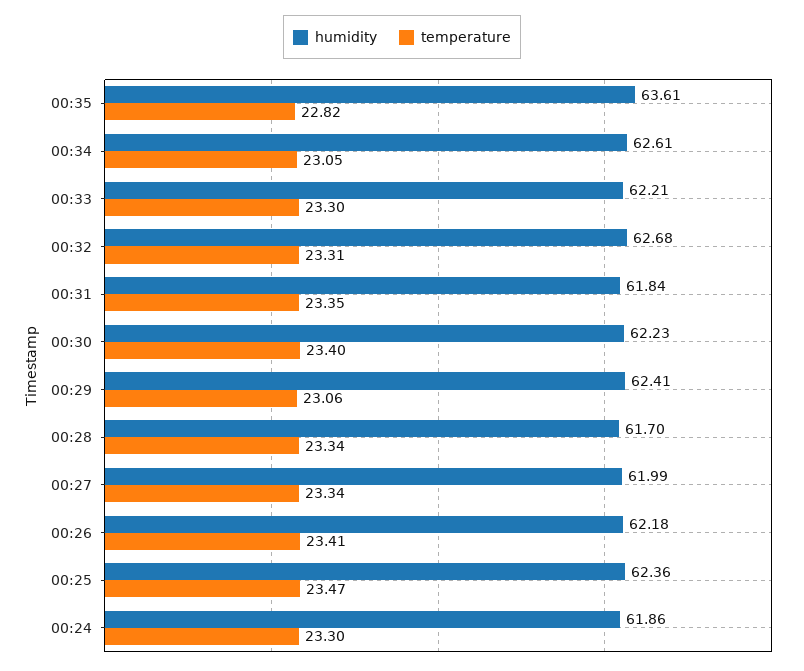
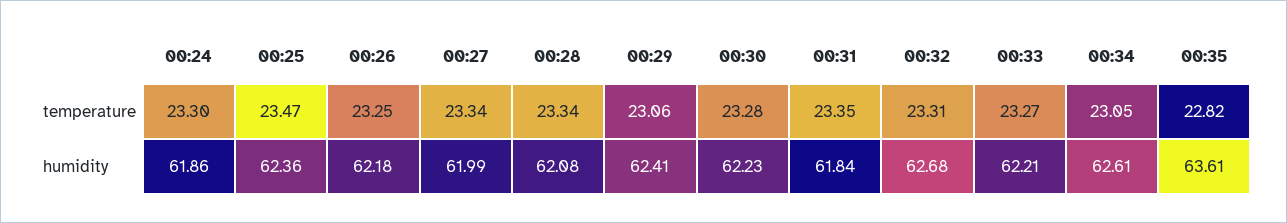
temperature, 00:33: 23.3 -> 23.27
temperature, 00:30: 23.4 -> 23.28
humidity, 00:28: 61.7 -> 62.08
temperature, 00:26: 23.41 -> 23.25

